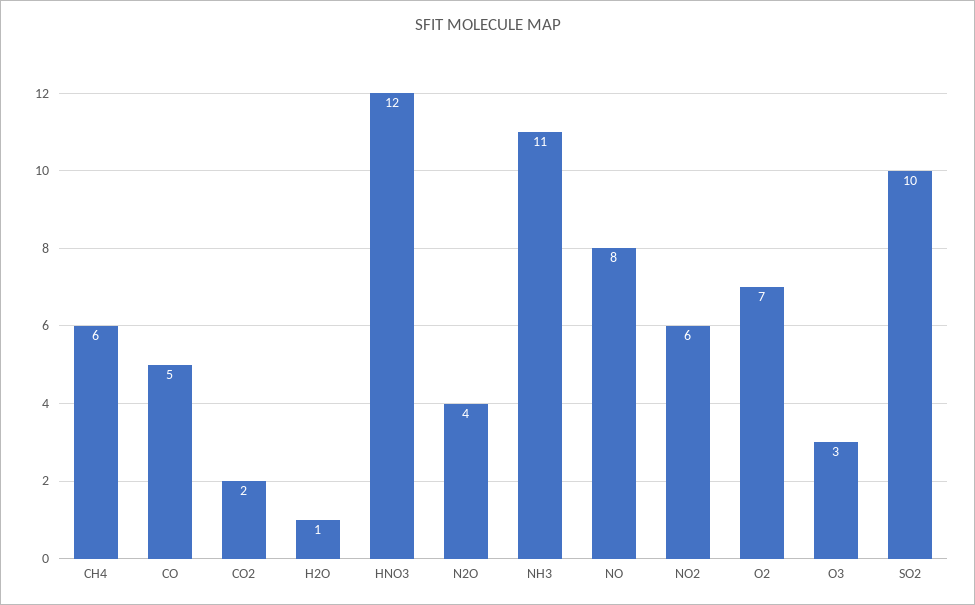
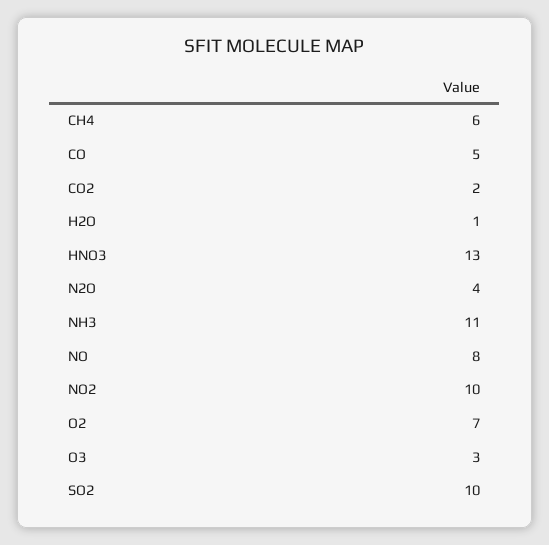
HNO3: 12 -> 13
NO2: 6 -> 10

